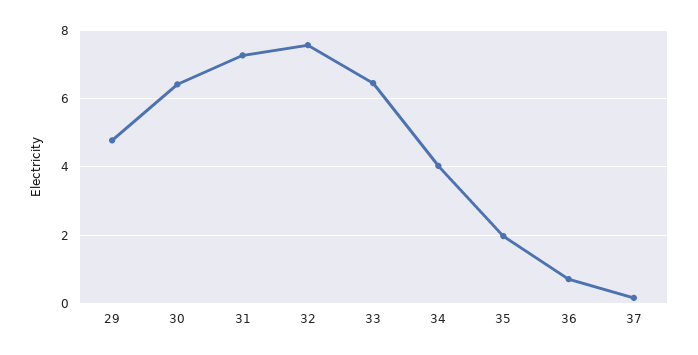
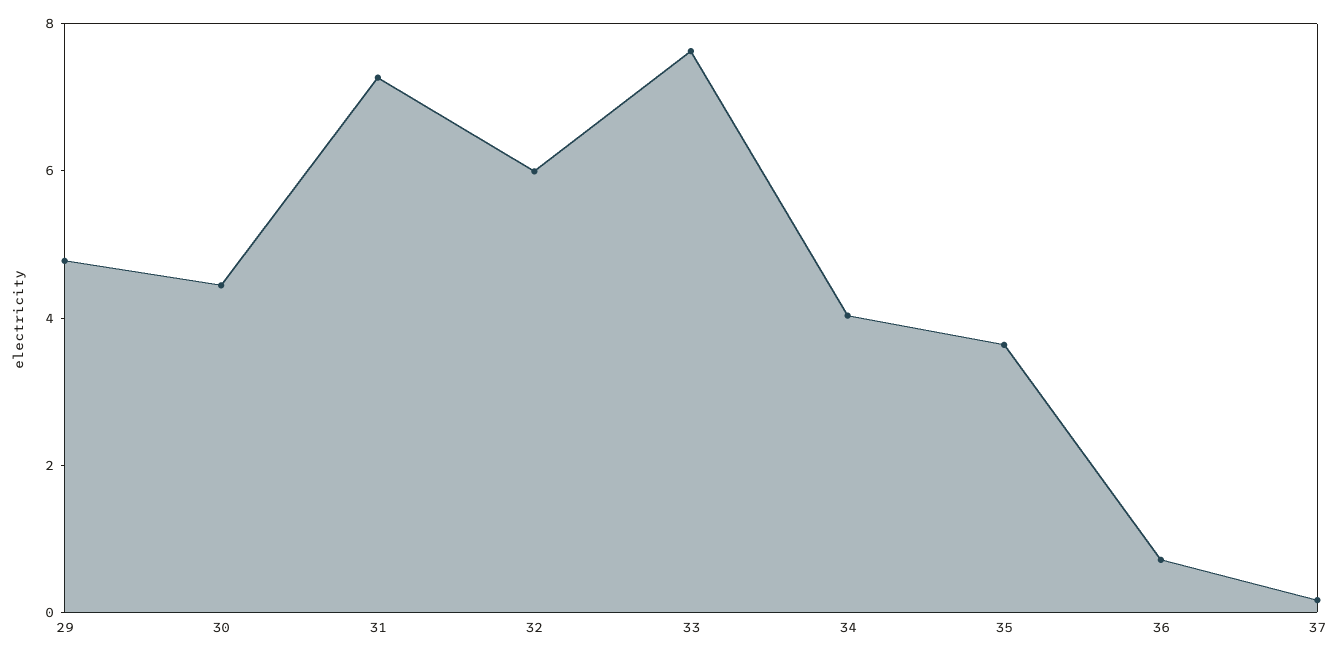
30: 6.4 -> 4.5
32: 7.6 -> 6
33: 6.4 -> 7.5
35: 2 -> 3.5

